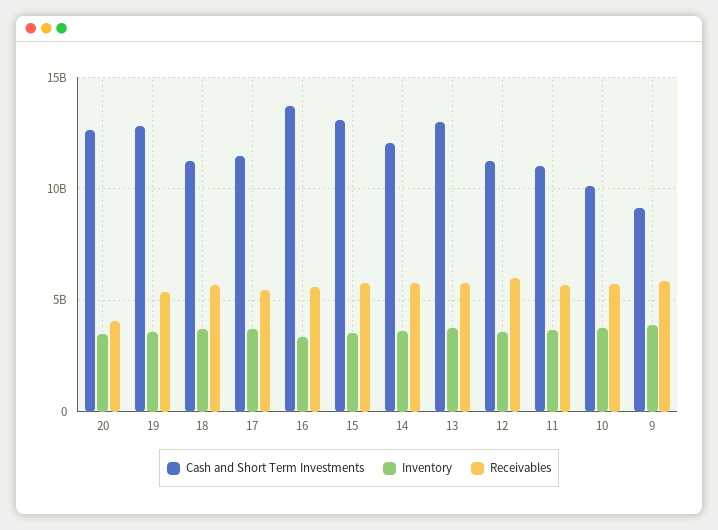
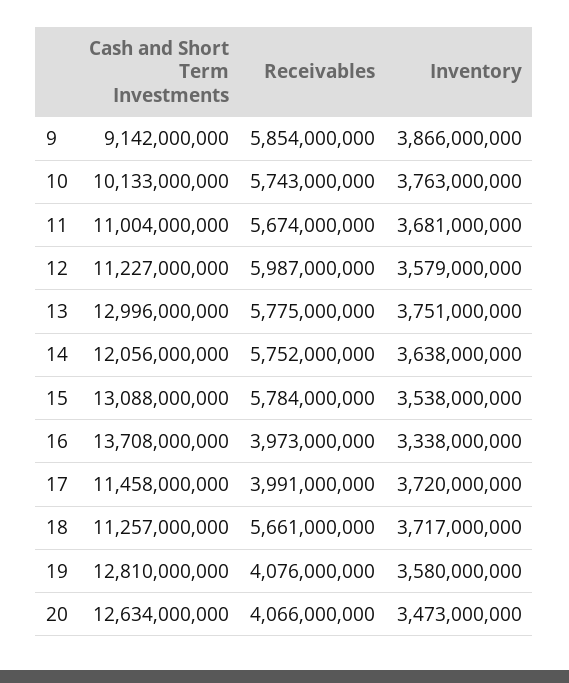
Receivables, 19: 5500000000 -> 4076000000
Receivables, 17: 5500000000 -> 3991000000
Receivables, 16: 5500000000 -> 3973000000

